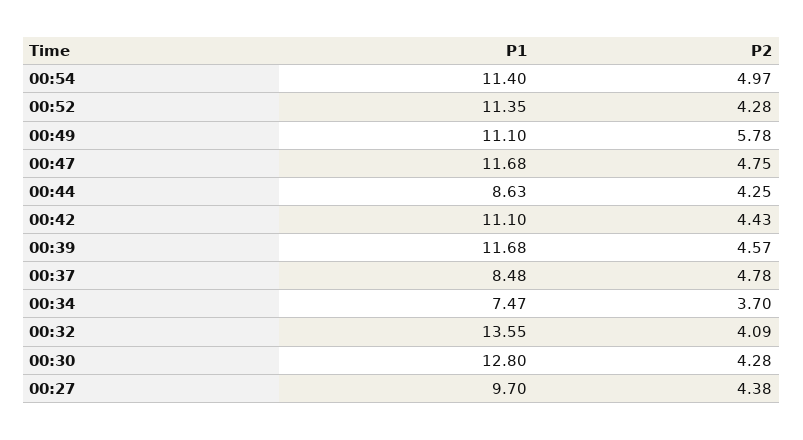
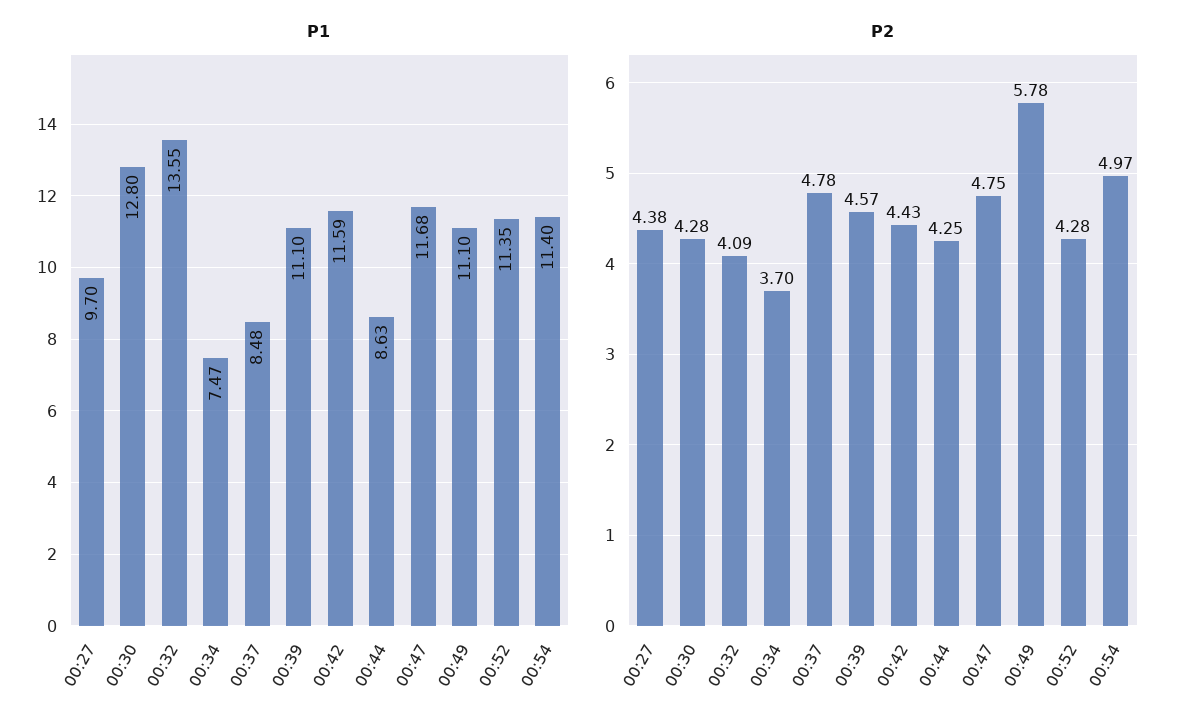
P1, 00:42: 11.1 -> 11.59
P1, 00:39: 11.68 -> 11.1

